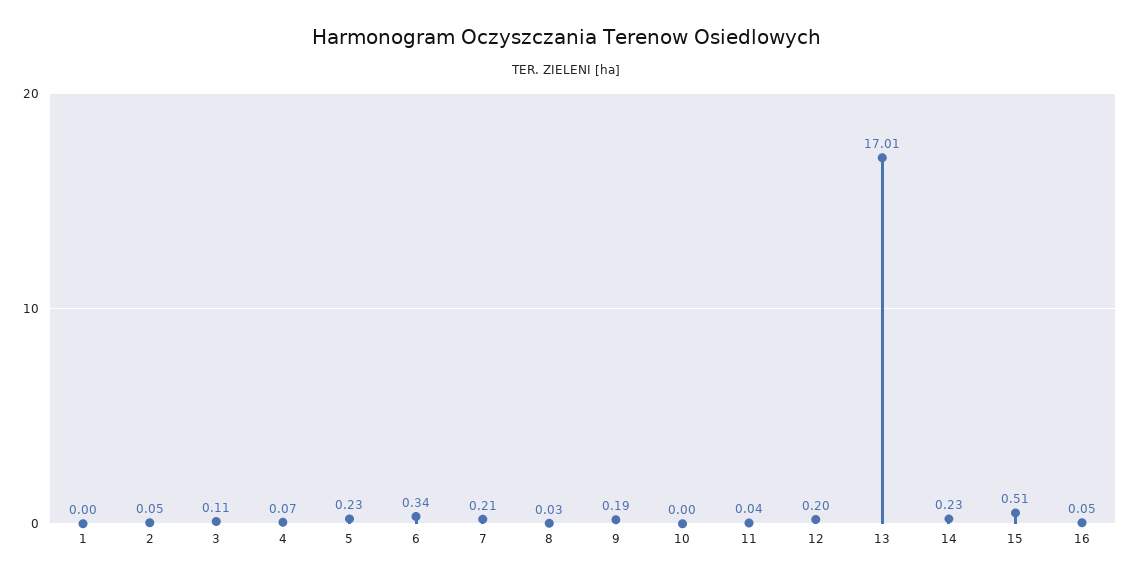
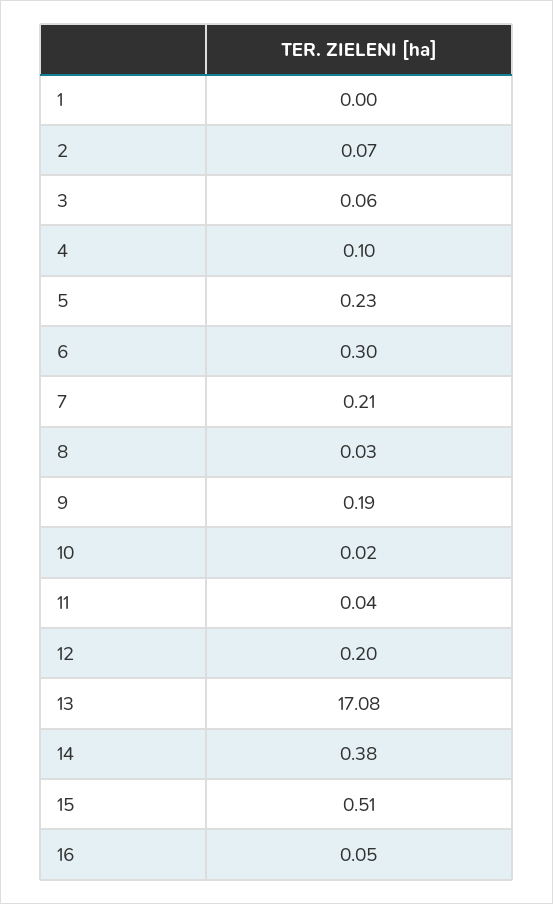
2: 0.05 -> 0.07
3: 0.11 -> 0.06
4: 0.07 -> 0.1
6: 0.34 -> 0.3
10: 0 -> 0.02
13: 17.01 -> 17.08
14: 0.23 -> 0.38

